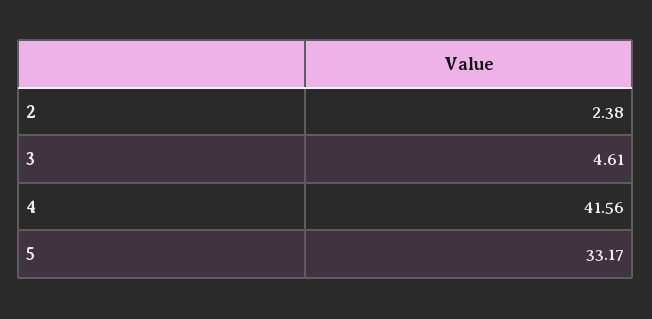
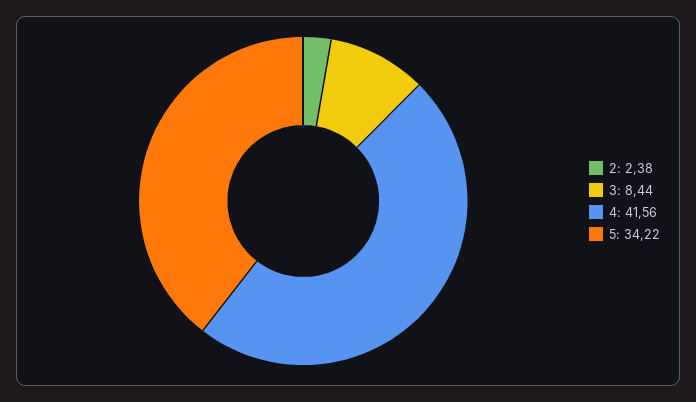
3: 4.61 -> 8.44
5: 33.17 -> 34.22

